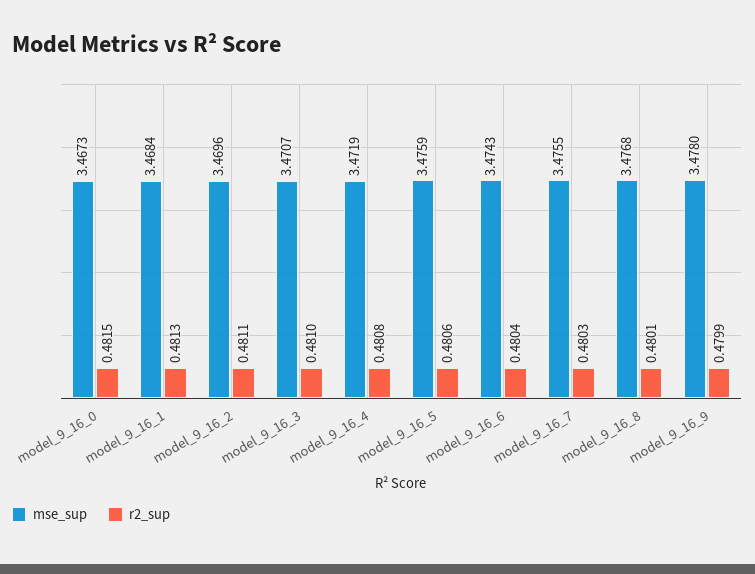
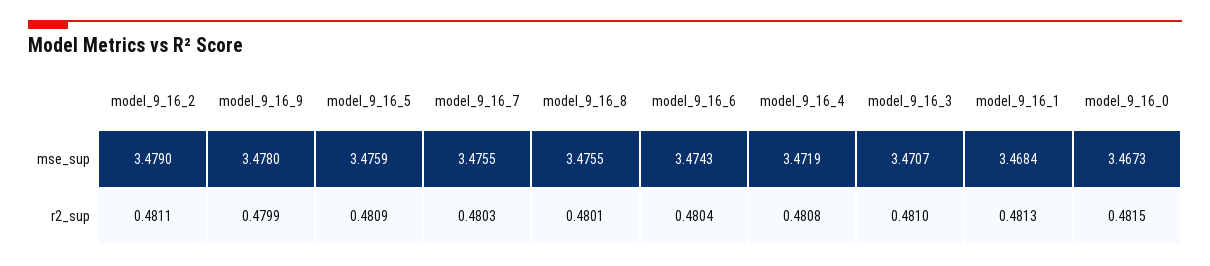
mse_sup, model_9_16_2: 3.4696 -> 3.479
r2_sup, model_9_16_5: 0.4806 -> 0.4809
mse_sup, model_9_16_8: 3.4768 -> 3.4755

